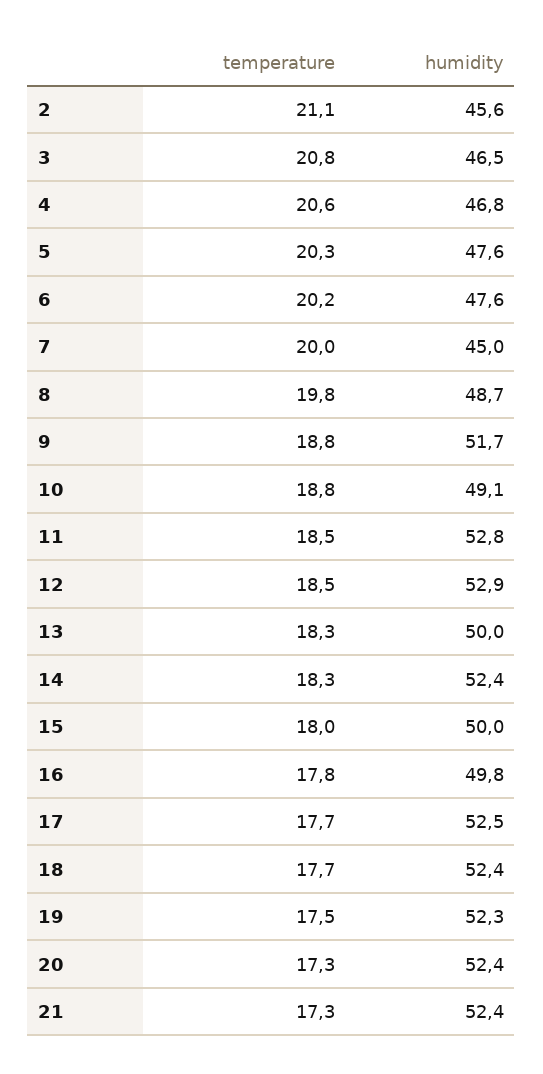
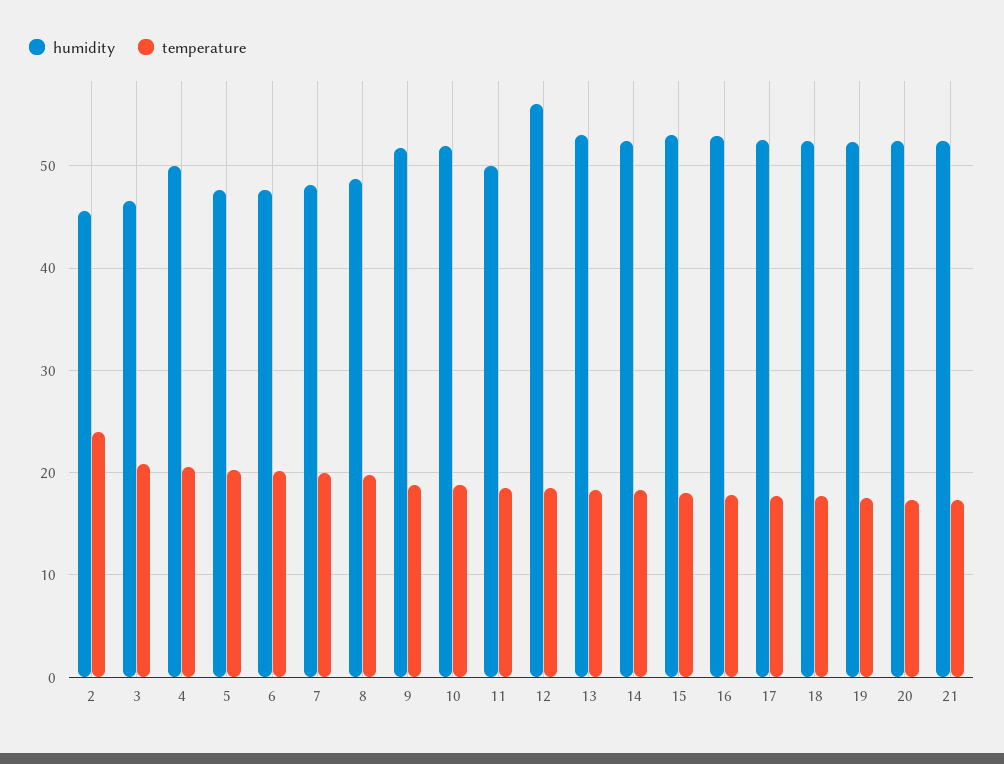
temperature, 2: 21.1 -> 24
humidity, 4: 46.8 -> 50
humidity, 7: 45 -> 48
humidity, 10: 49.1 -> 52
humidity, 11: 52.8 -> 50
humidity, 12: 52.9 -> 56
humidity, 13: 50 -> 53
humidity, 15: 50 -> 53
humidity, 16: 49.8 -> 53

